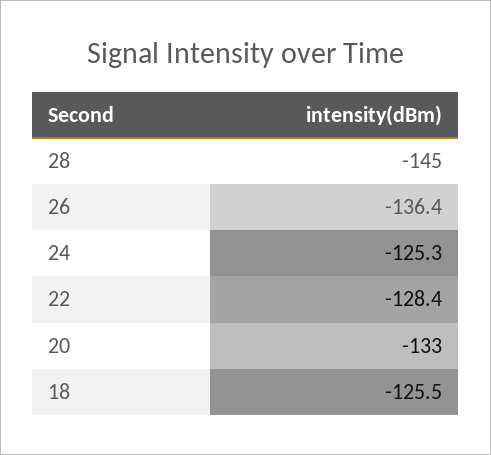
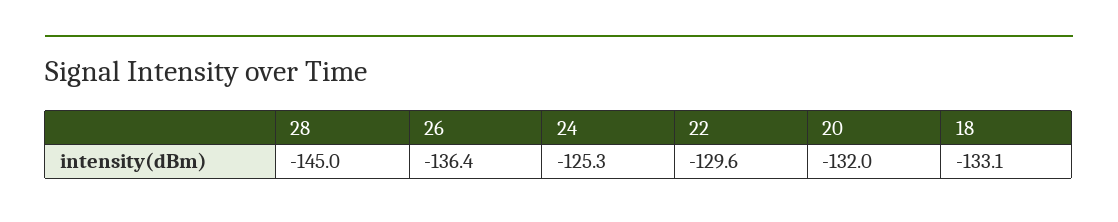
22: -128.4 -> -129.6
20: -133 -> -132
18: -125.5 -> -133.1

